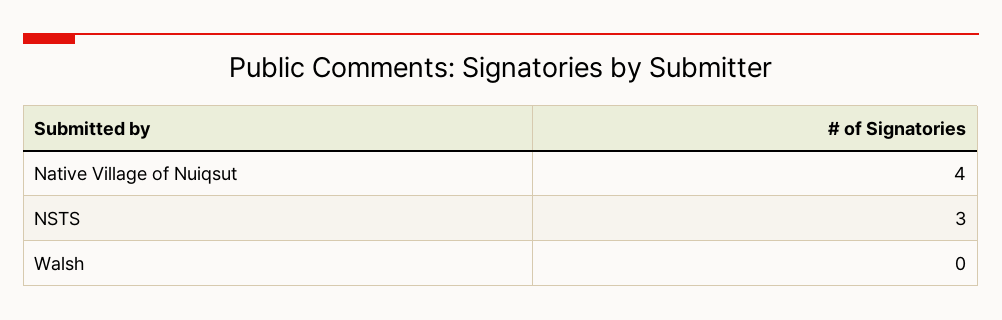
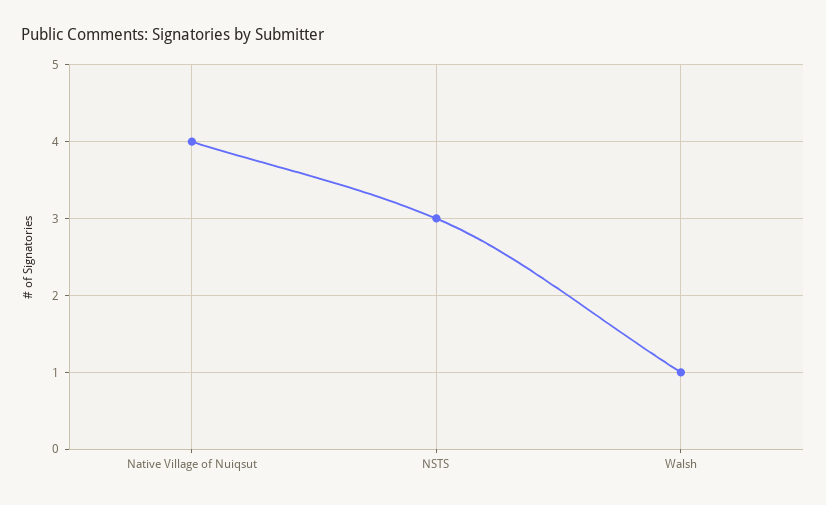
Walsh: 0 -> 1

